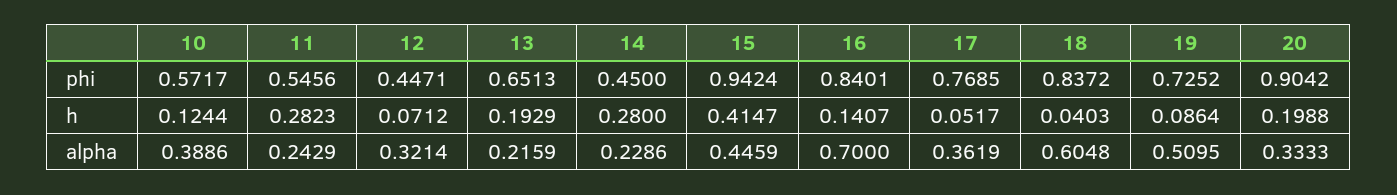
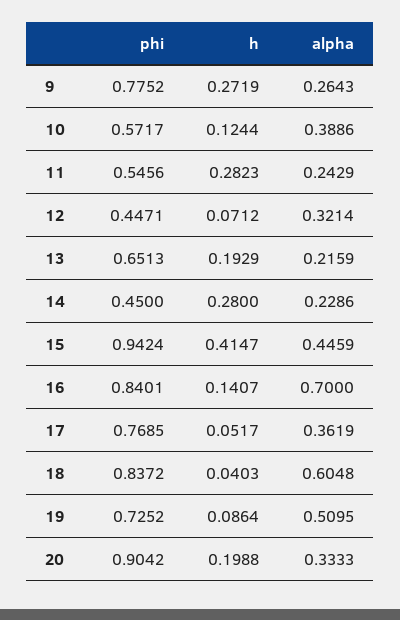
9, phi: none -> 0.7752
9, h: none -> 0.2719
9, alpha: none -> 0.2643

